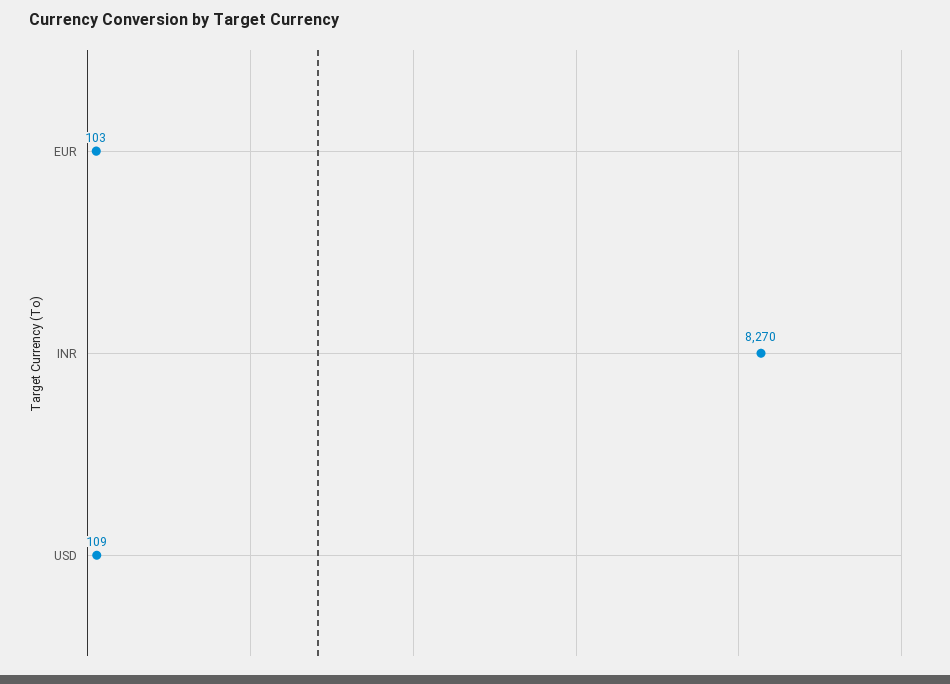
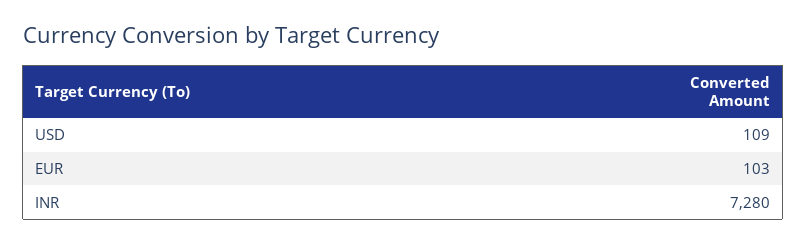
INR: 8270 -> 7280

